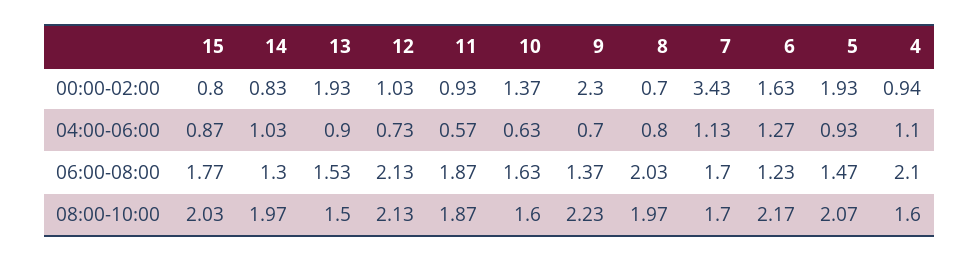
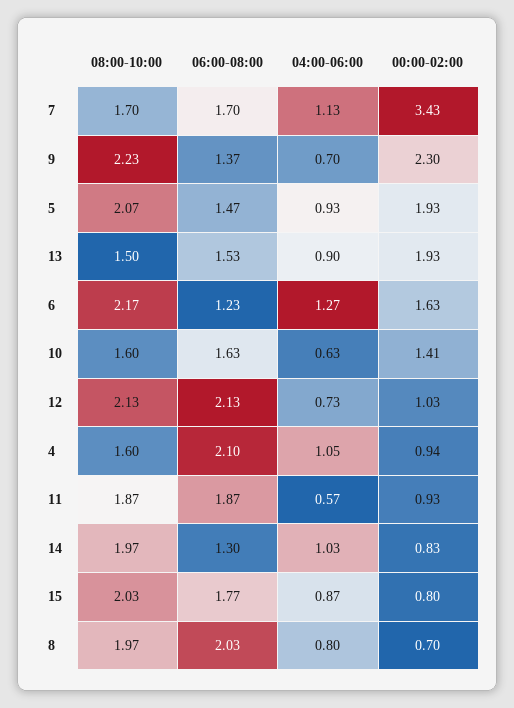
10, 00:00-02:00: 1.37 -> 1.41
4, 04:00-06:00: 1.1 -> 1.05

